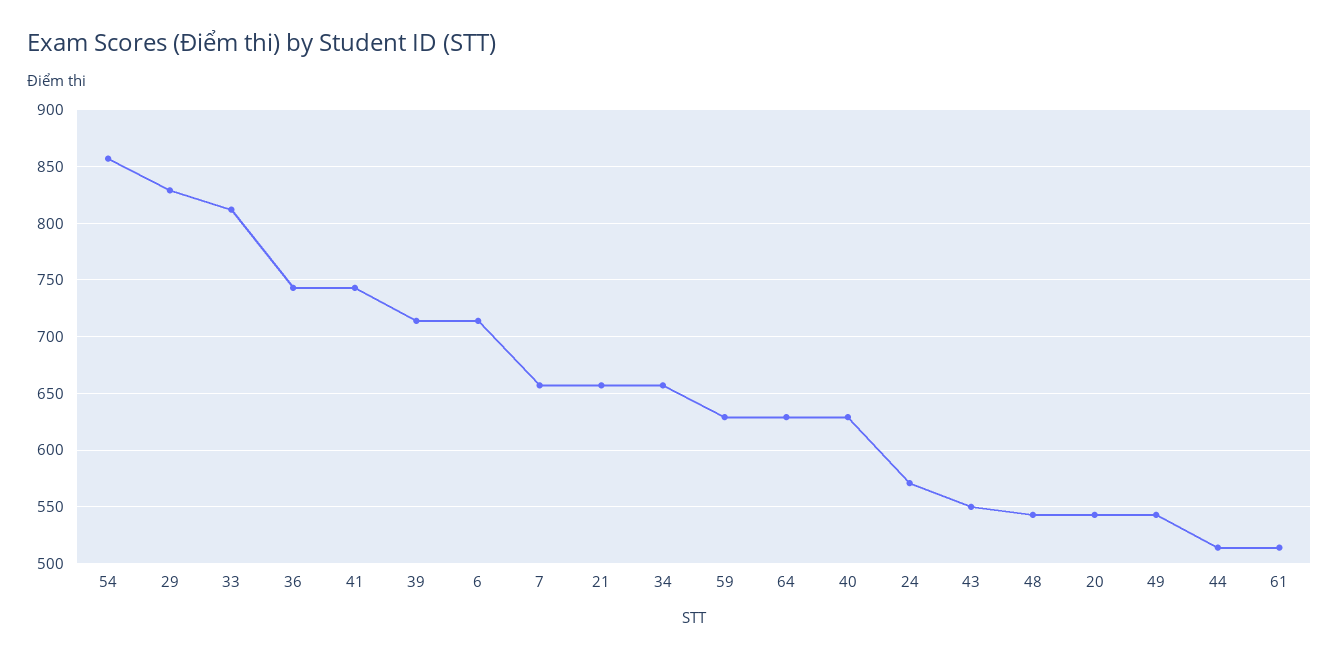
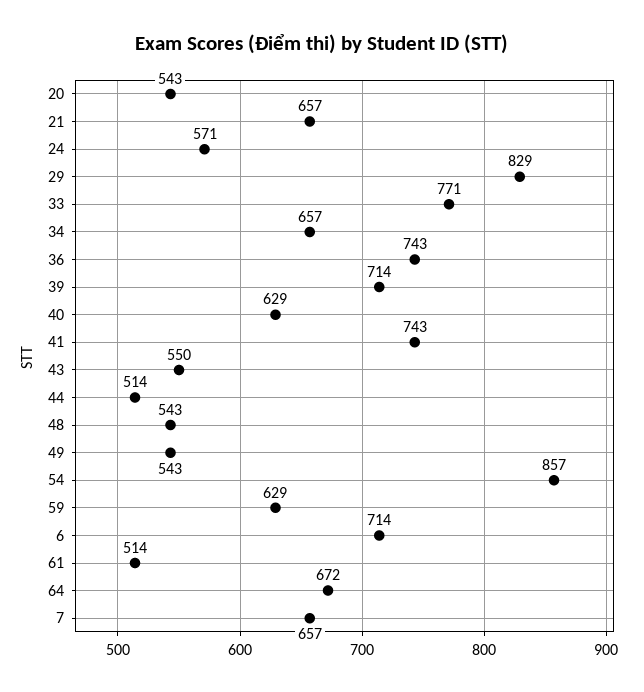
33: 810 -> 771
64: 630 -> 672

